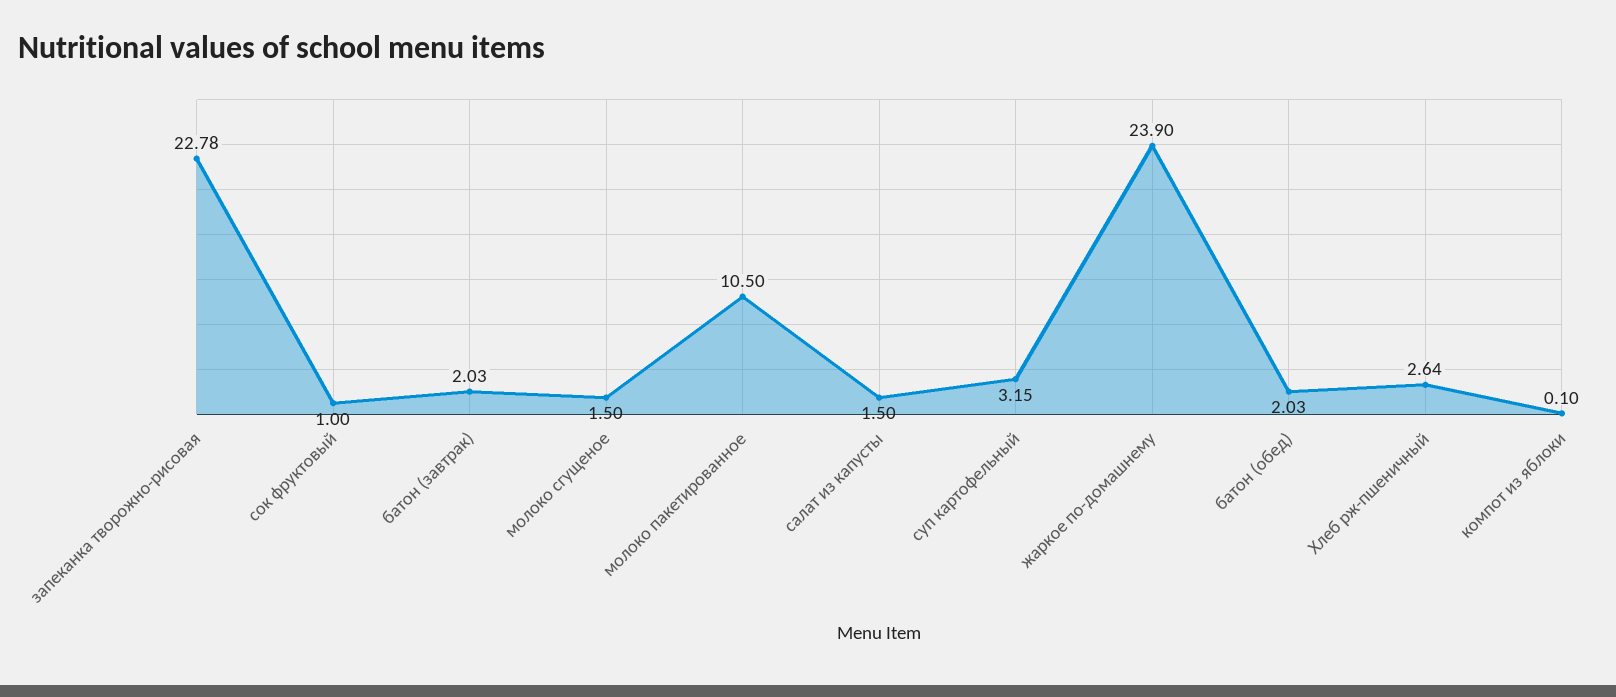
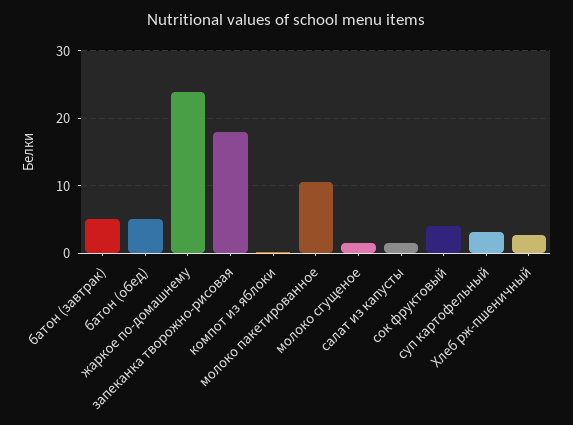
запеканка творожно-рисовая: 22.78 -> 18
сок фруктовый: 1 -> 4
батон (завтрак): 2.03 -> 5
батон (обед): 2.03 -> 5

